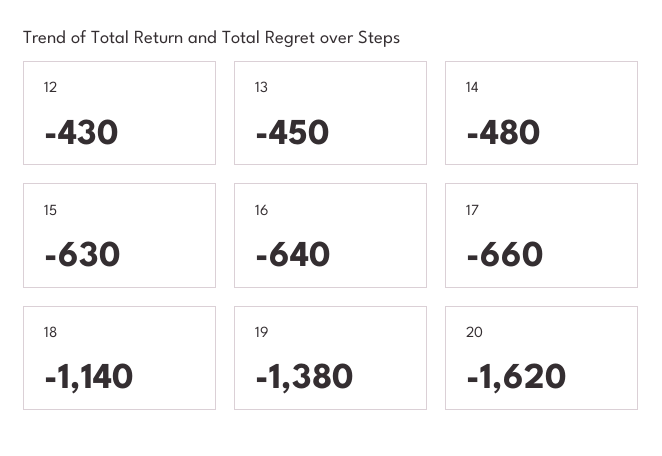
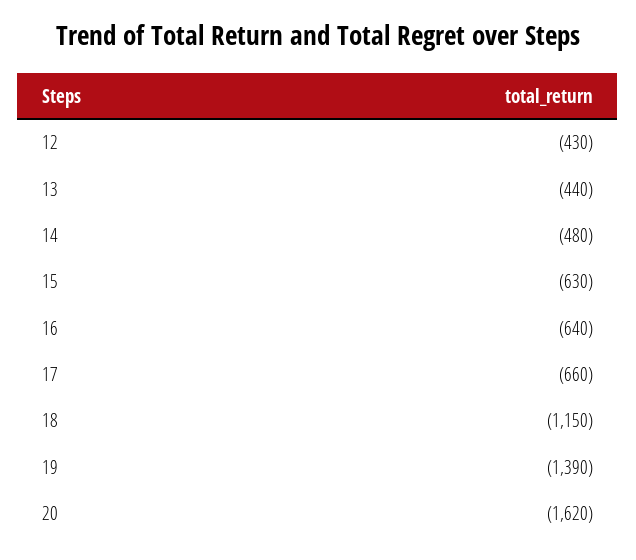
13: -450 -> -440
18: -1140 -> -1150
19: -1380 -> -1390

